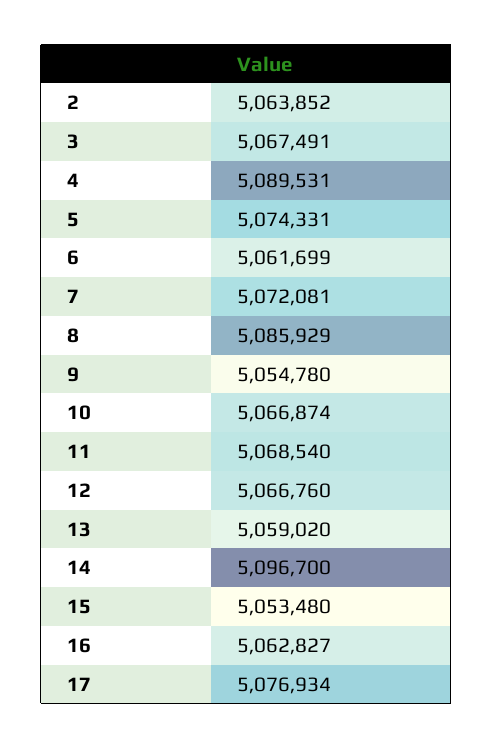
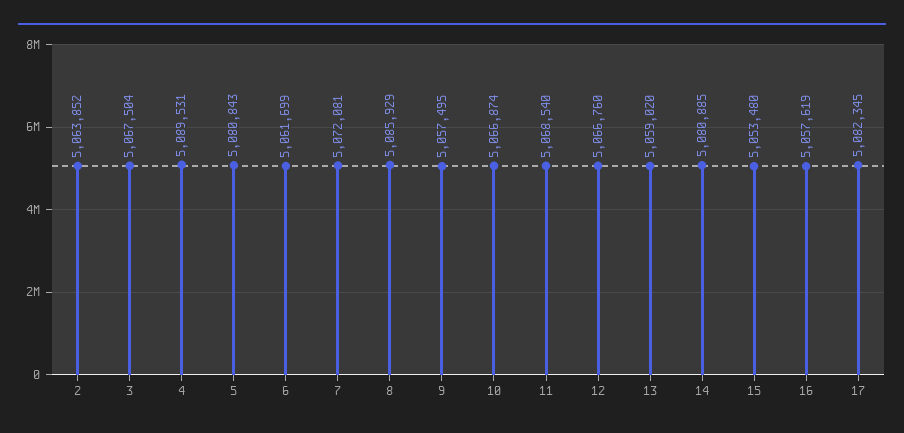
3: 5067491 -> 5067504
5: 5074331 -> 5080843
9: 5054780 -> 5057495
14: 5096700 -> 5080885
16: 5062827 -> 5057619
17: 5076934 -> 5082345

